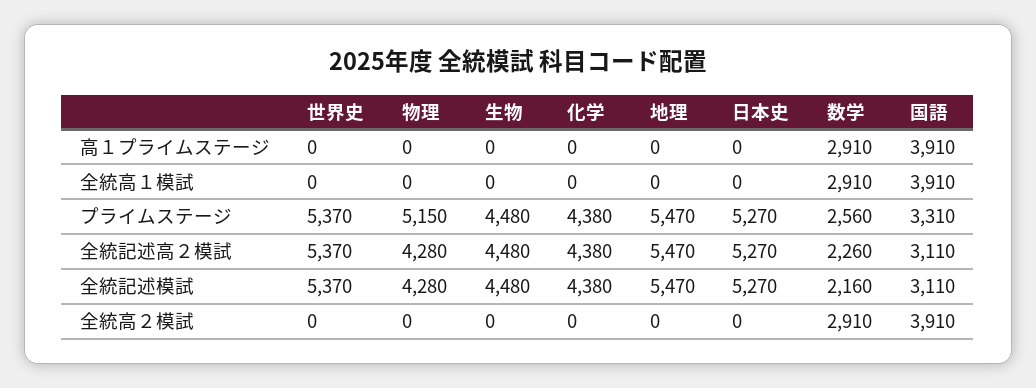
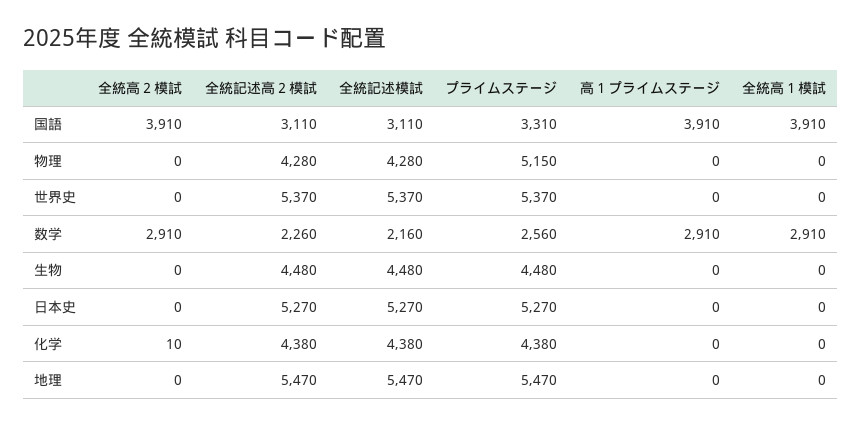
化学, 全統高２模試: 0 -> 10

